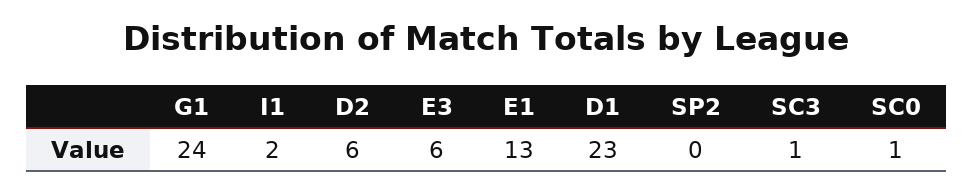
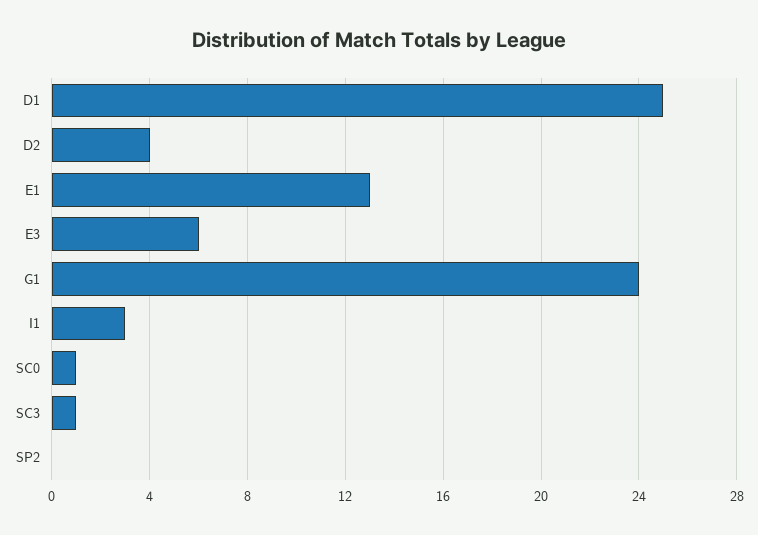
I1: 2 -> 3
D2: 6 -> 4
D1: 23 -> 25

